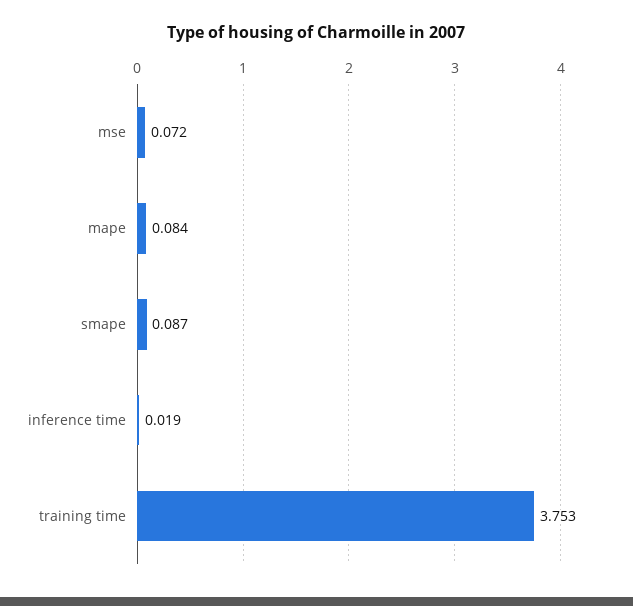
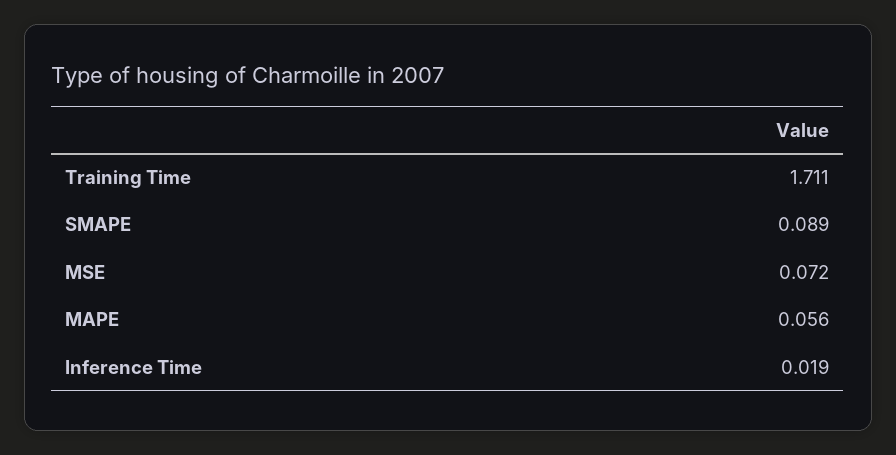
mape: 0.084 -> 0.056
smape: 0.087 -> 0.089
training time: 3.753 -> 1.711

